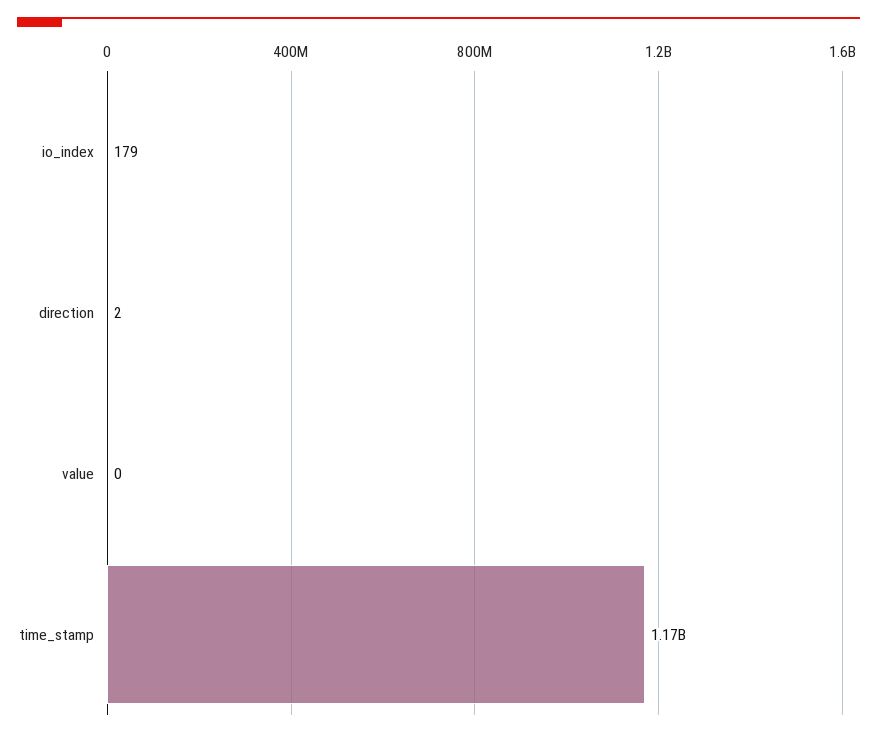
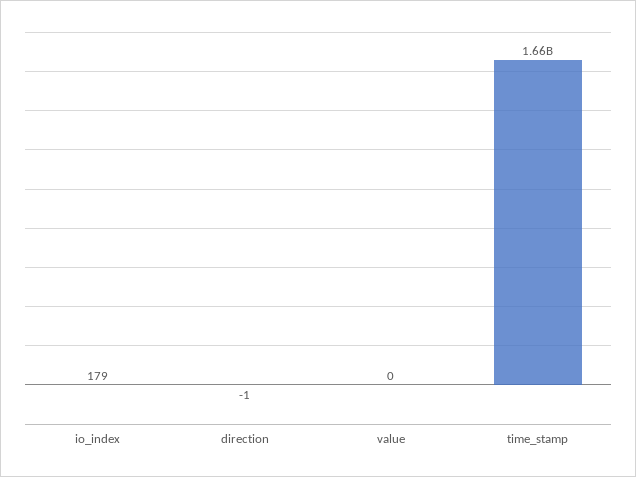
direction: 2 -> -1
time_stamp: 1170000000 -> 1660000000

